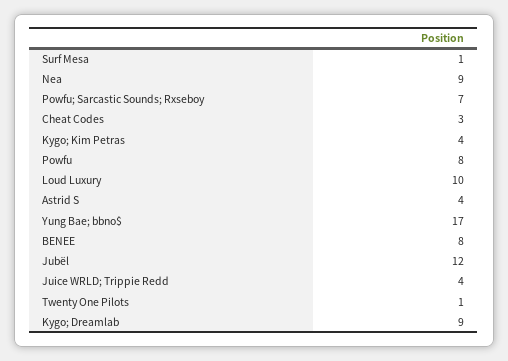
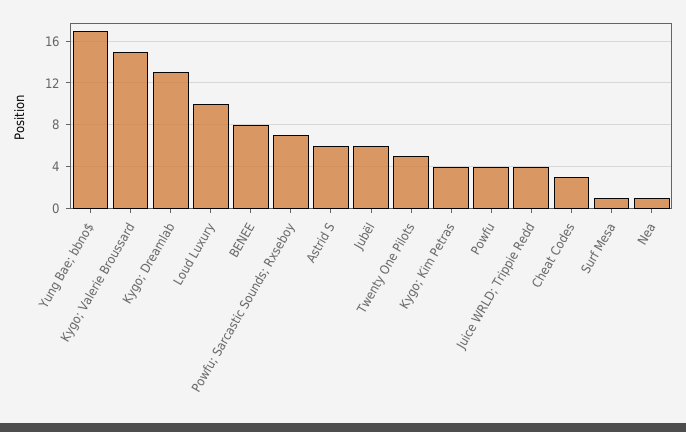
Nea: 9 -> 1
Powfu: 8 -> 4
Astrid S: 4 -> 6
Jubël: 12 -> 6
Twenty One Pilots: 1 -> 5
Kygo; Dreamlab: 9 -> 13
Kygo; Valerie Broussard: none -> 15

